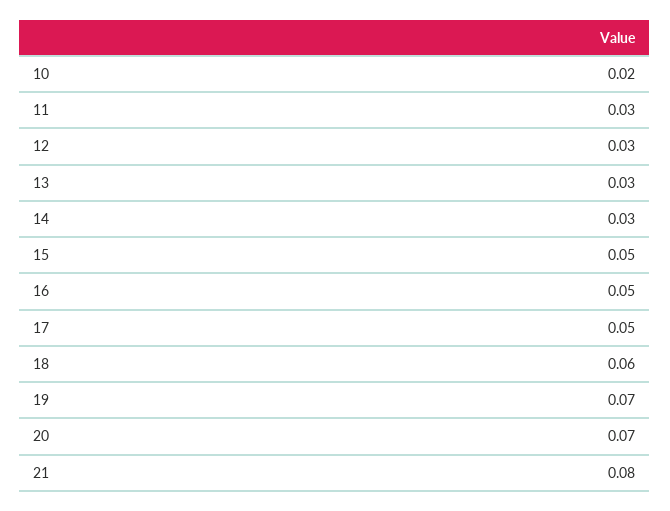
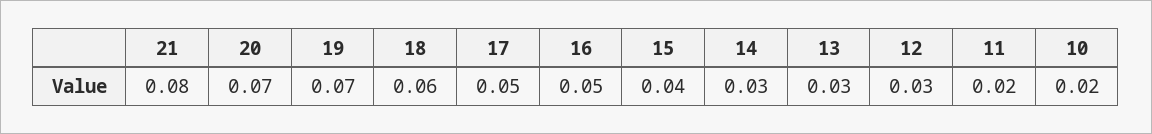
11: 0.03 -> 0.02
15: 0.05 -> 0.04

